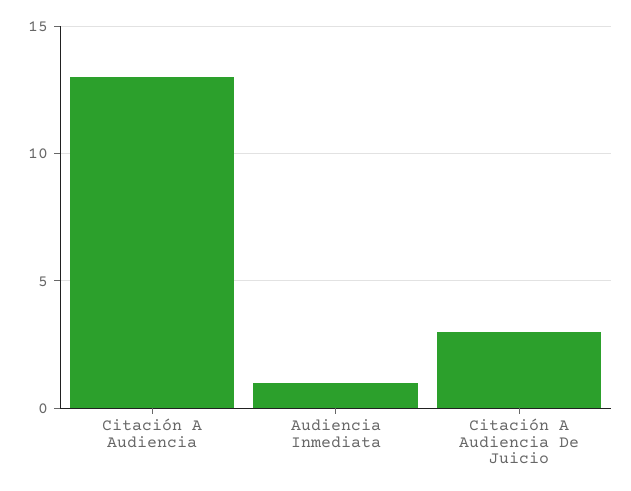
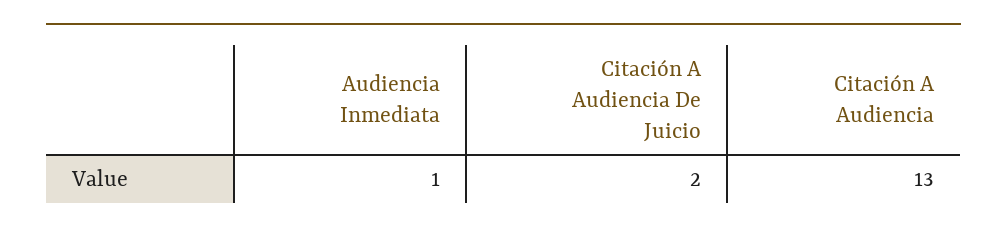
Citación A Audiencia De Juicio: 3 -> 2

